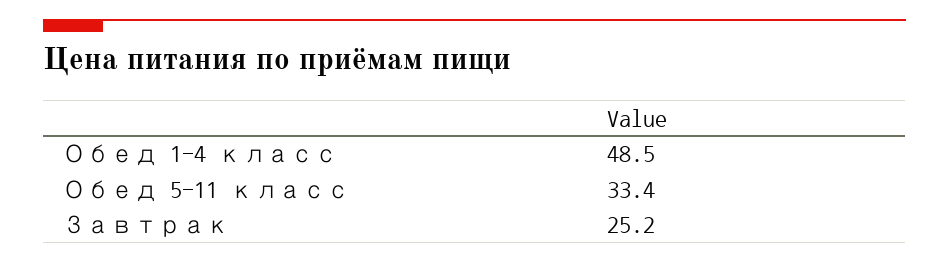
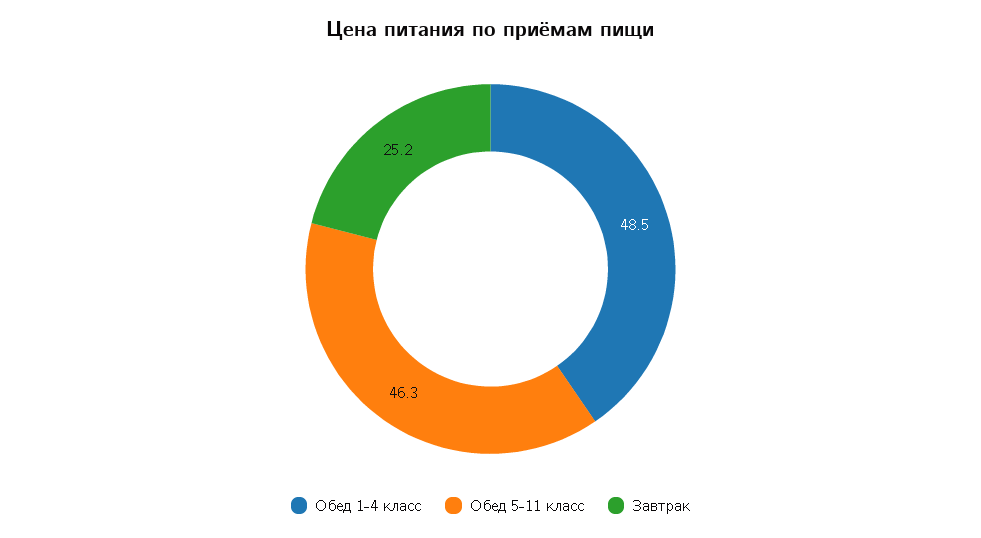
Обед 5-11 класс: 33.4 -> 46.3

